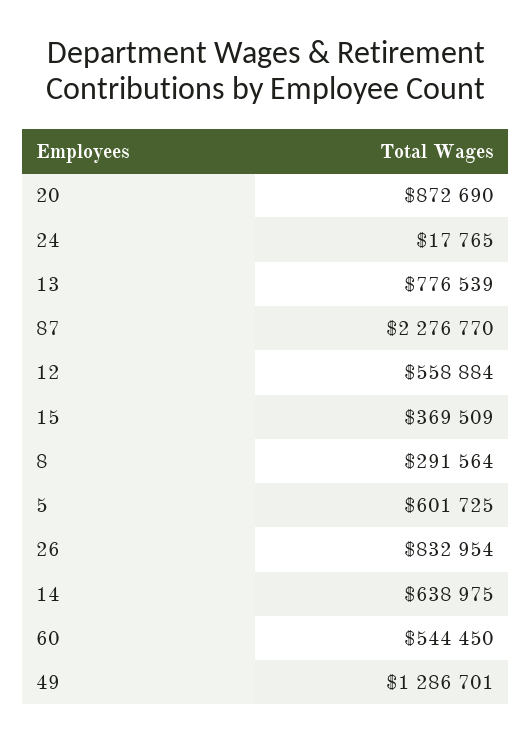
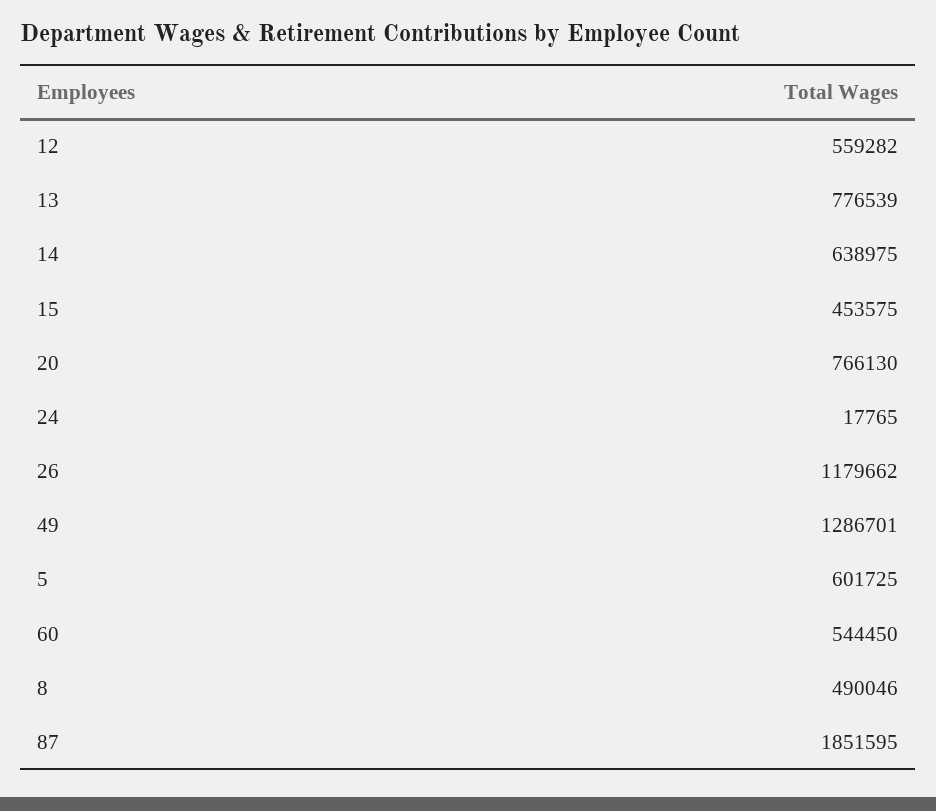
20: 872690 -> 766130
87: 2276770 -> 1851595
12: 558884 -> 559282
15: 369509 -> 453575
8: 291564 -> 490046
26: 832954 -> 1179662

